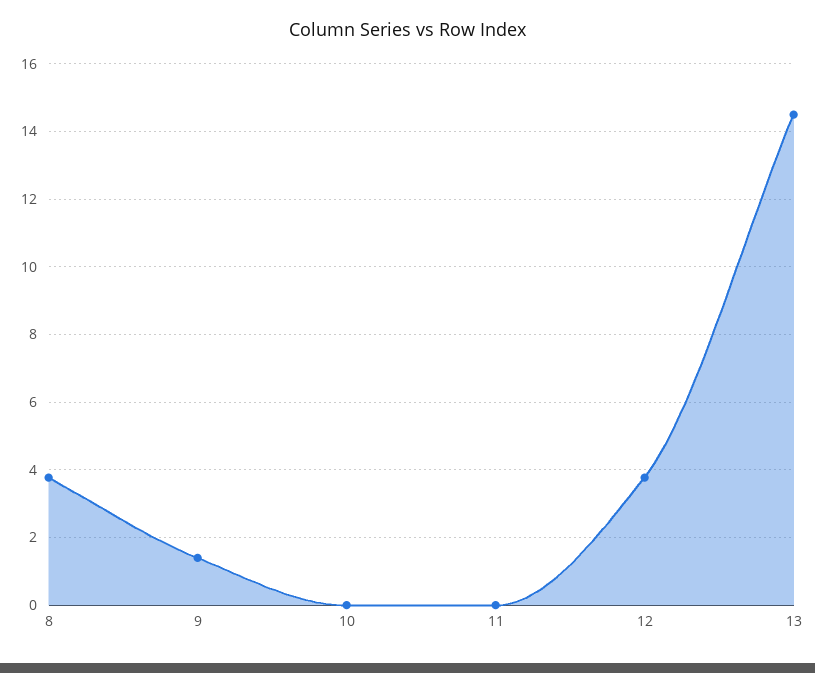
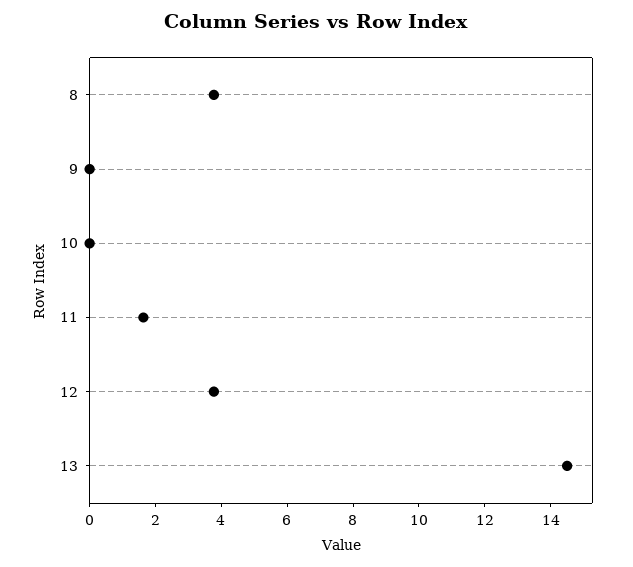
9: 1.4 -> 0
11: 0 -> 1.5

